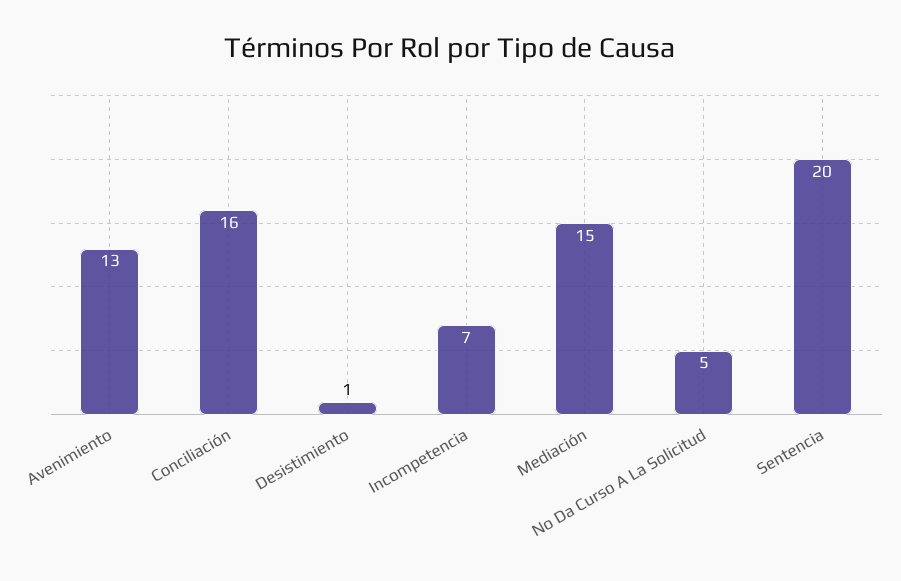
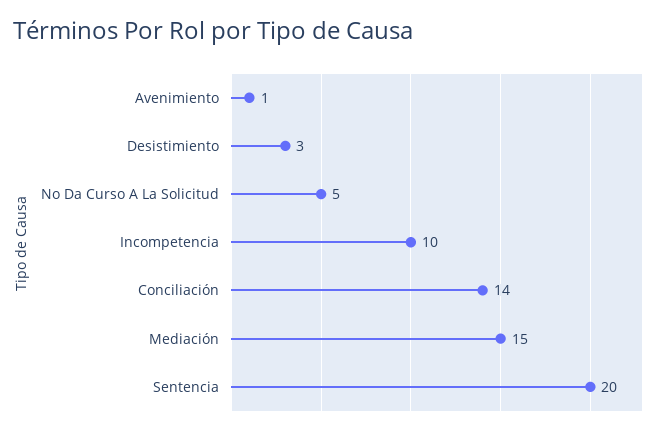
Avenimiento: 13 -> 1
Conciliación: 16 -> 14
Desistimiento: 1 -> 3
Incompetencia: 7 -> 10

